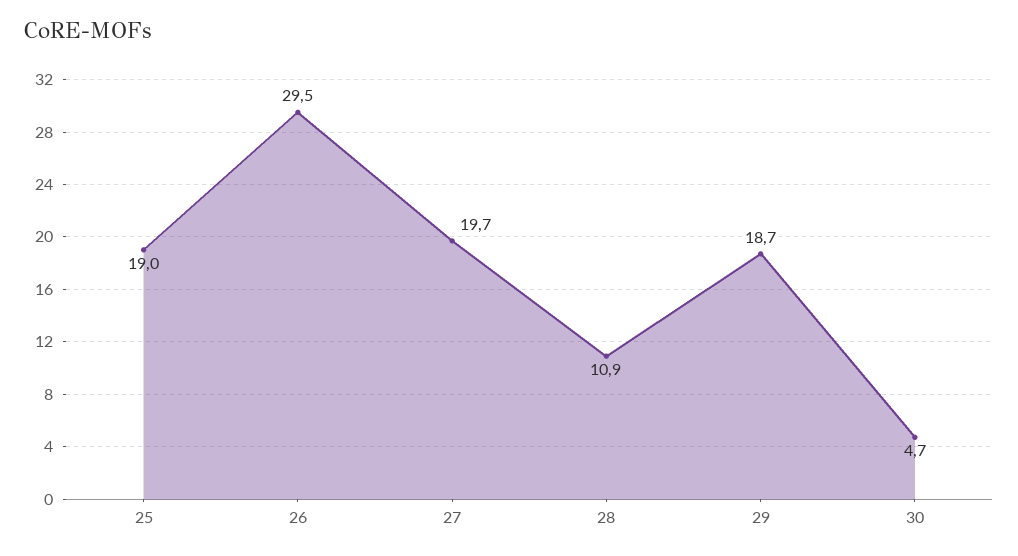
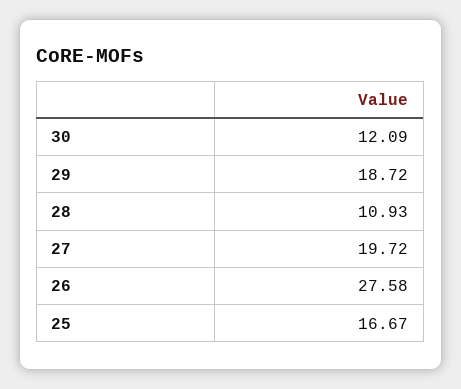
25: 19 -> 16.67
26: 29.5 -> 27.58
30: 4.7 -> 12.09

